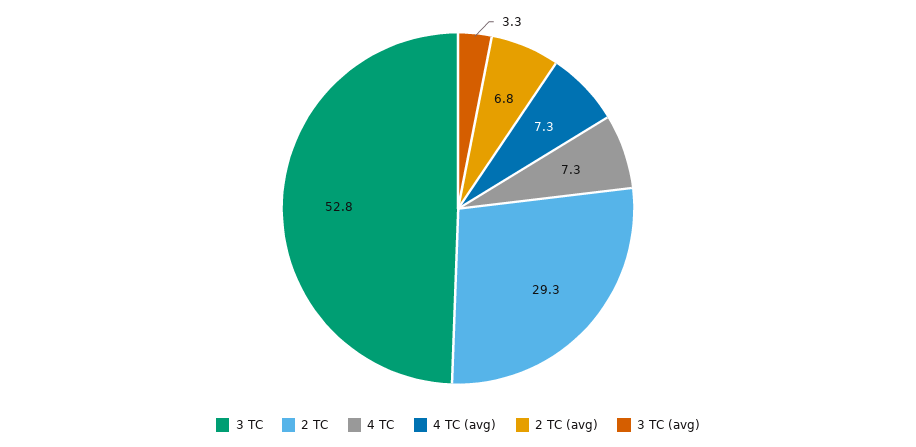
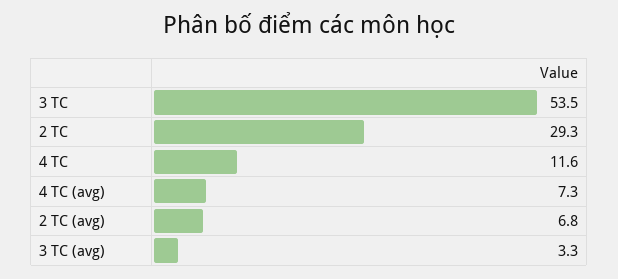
3 TC: 52.8 -> 53.5
4 TC: 7.3 -> 11.6

